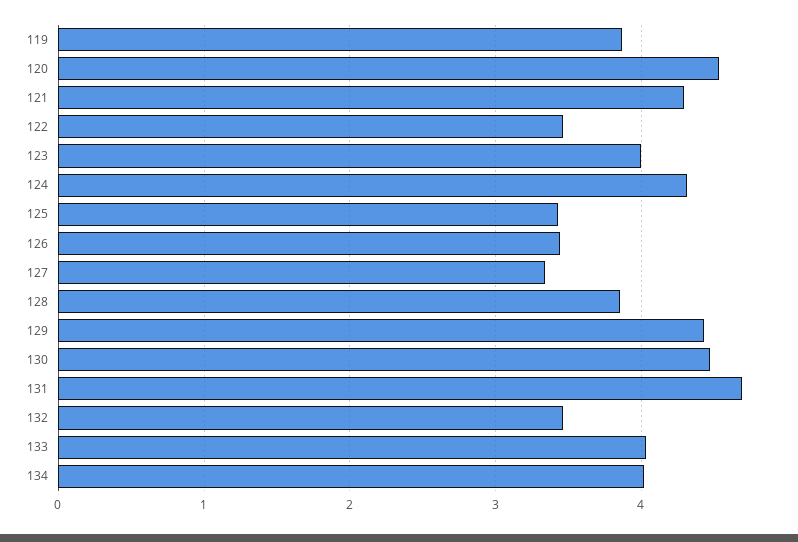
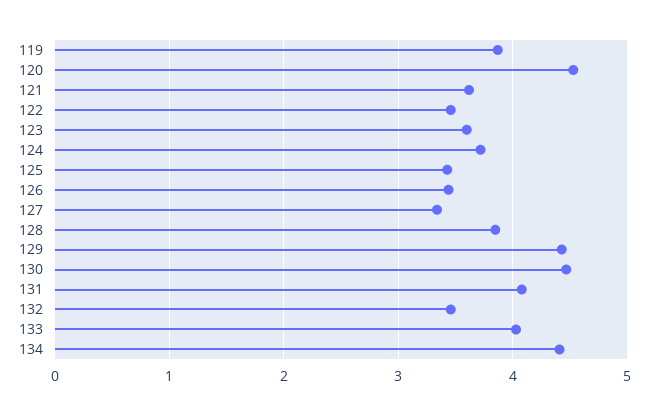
121: 4.3 -> 3.6
123: 4 -> 3.6
124: 4.3 -> 3.7
131: 4.7 -> 4.1
134: 4 -> 4.4

